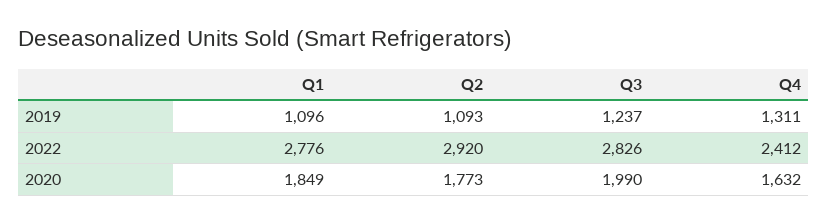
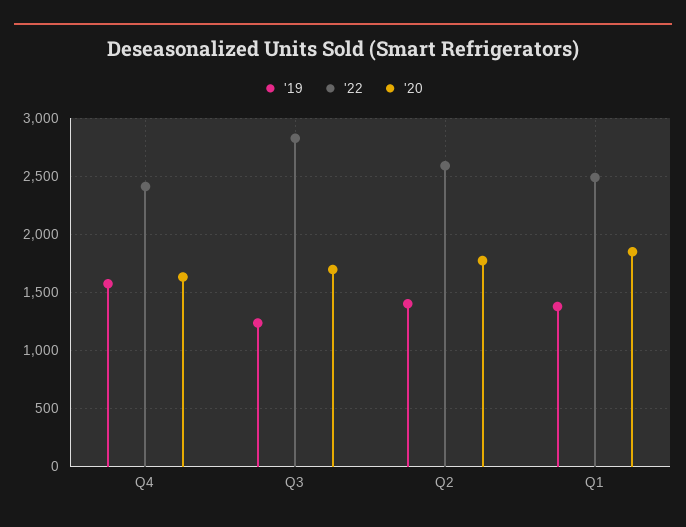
2019, Q1: 1096 -> 1400
2019, Q2: 1093 -> 1400
2019, Q4: 1311 -> 1600
2022, Q1: 2776 -> 2500
2022, Q2: 2920 -> 2600
2020, Q3: 1990 -> 1700

